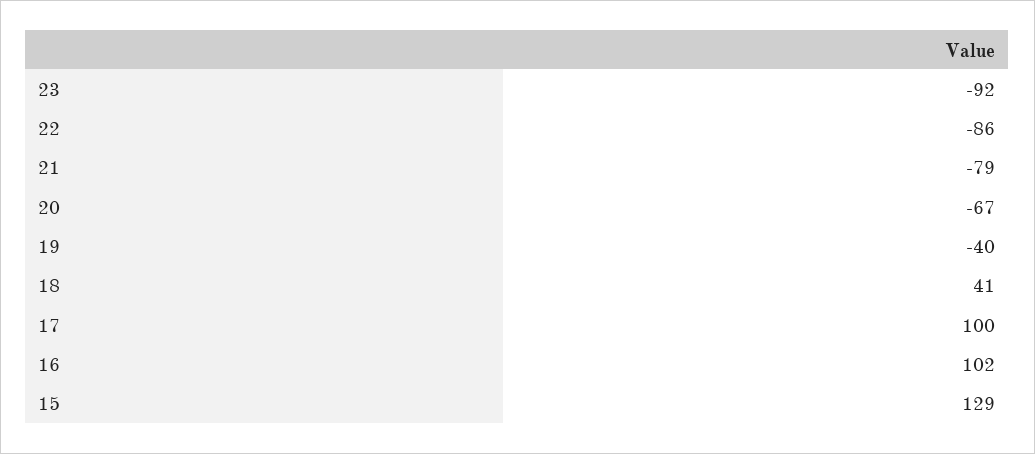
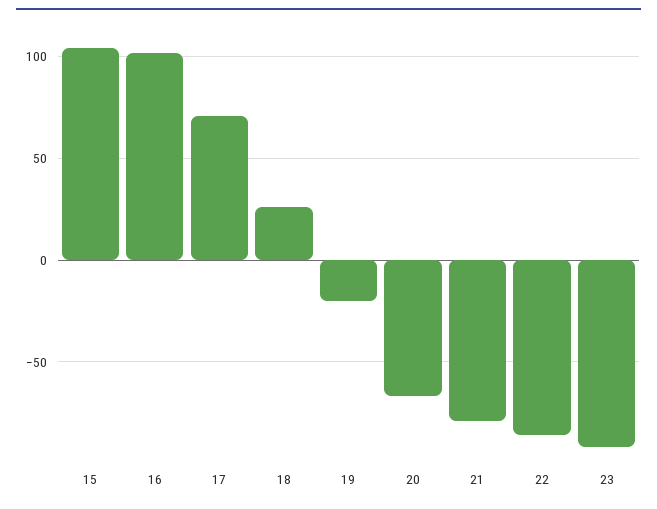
19: -40 -> -20
18: 41 -> 25
17: 100 -> 70
15: 129 -> 105

